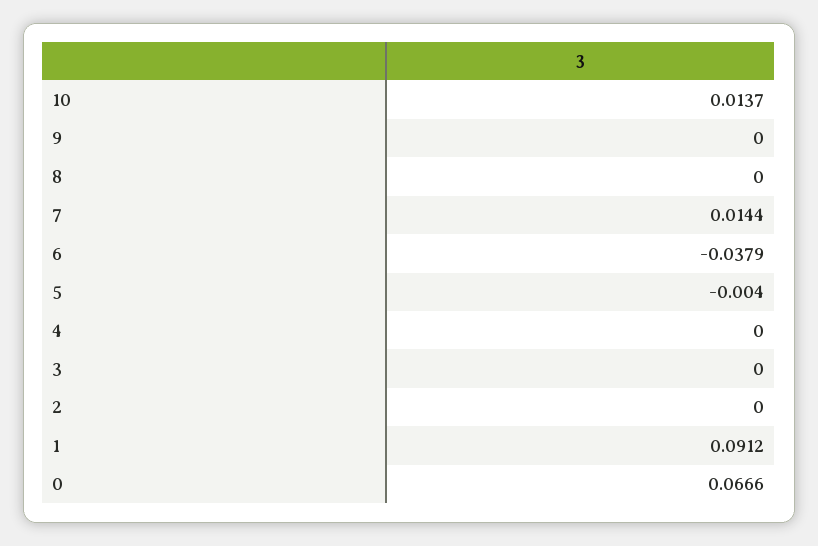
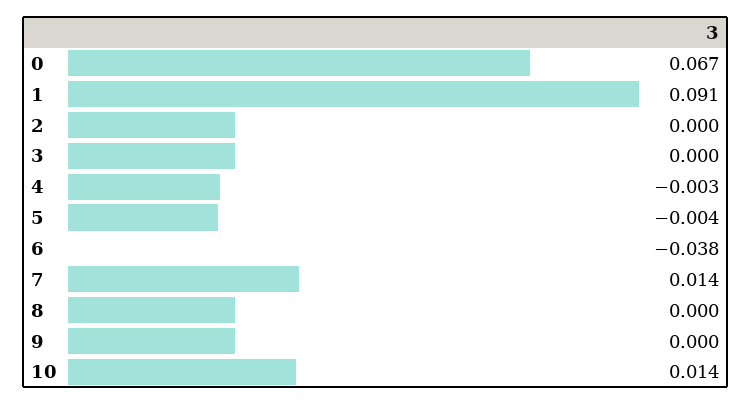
4: 0 -> -0.003

